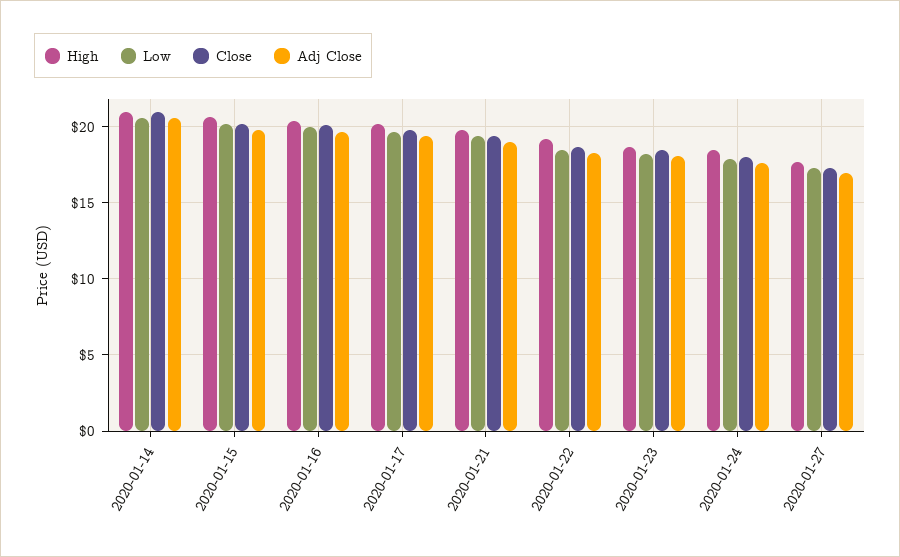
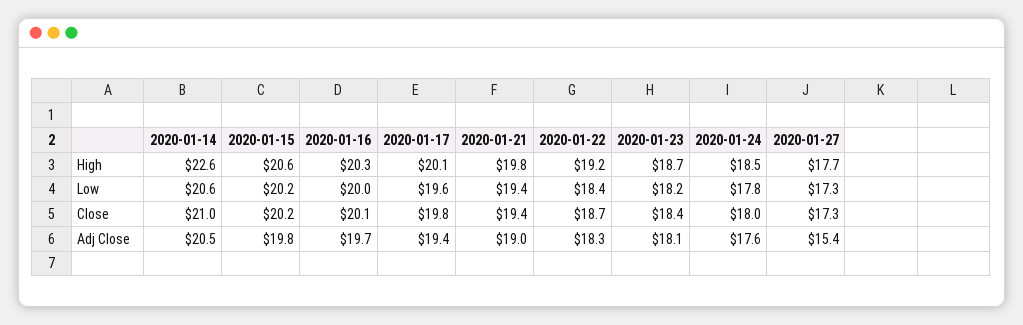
High, 2020-01-14: 21 -> 22.6
Adj Close, 2020-01-27: 17 -> 15.4

